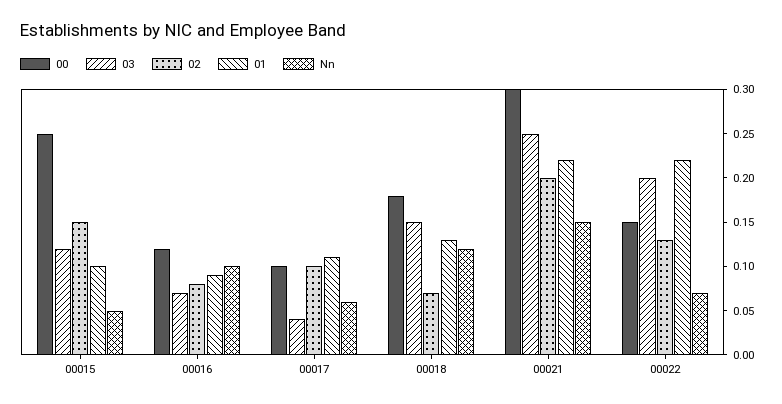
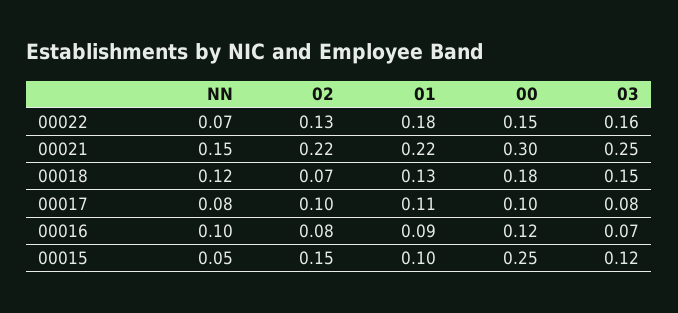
03, 00017: 0.04 -> 0.08
Nn, 00017: 0.06 -> 0.08
02, 00021: 0.2 -> 0.22
03, 00022: 0.2 -> 0.16
01, 00022: 0.22 -> 0.18

